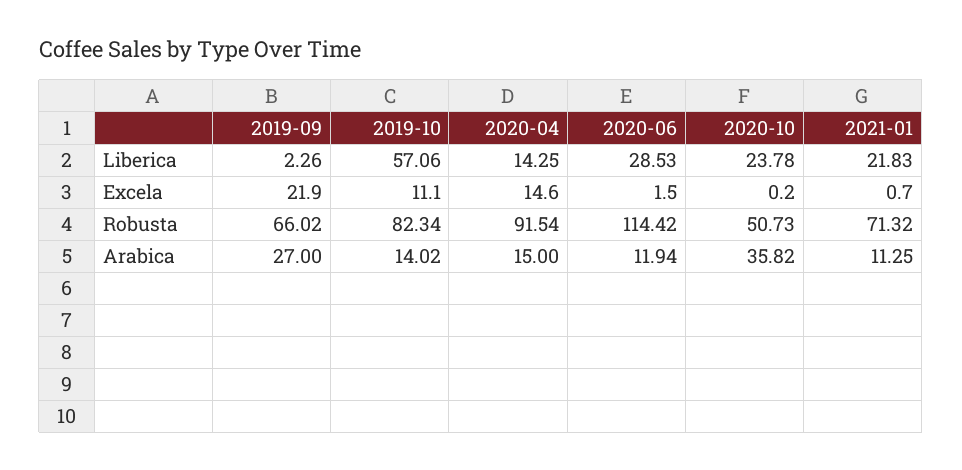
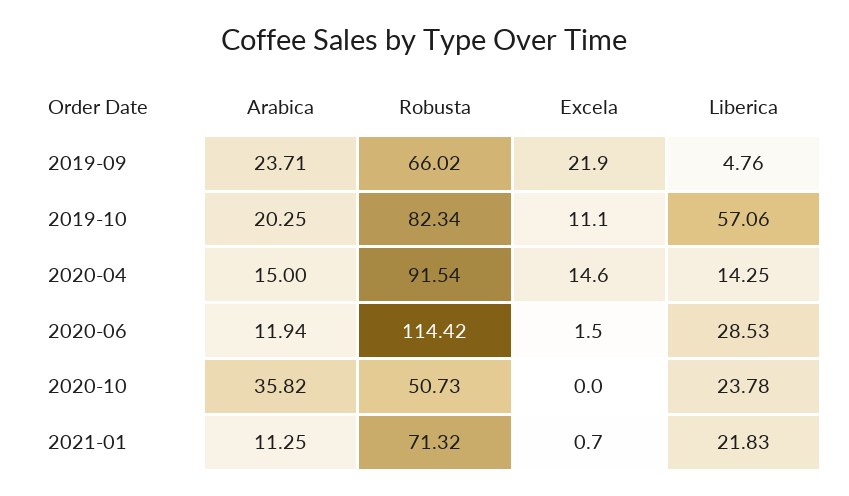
2019-09, Liberica: 2.26 -> 4.76
2020-10, Excela: 0.2 -> 0
2019-09, Arabica: 27 -> 23.71
2019-10, Arabica: 14.02 -> 20.25

